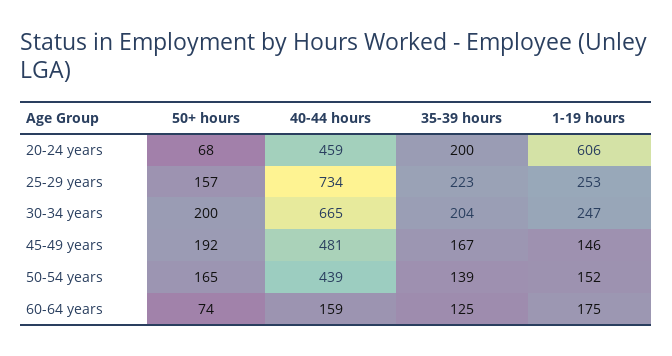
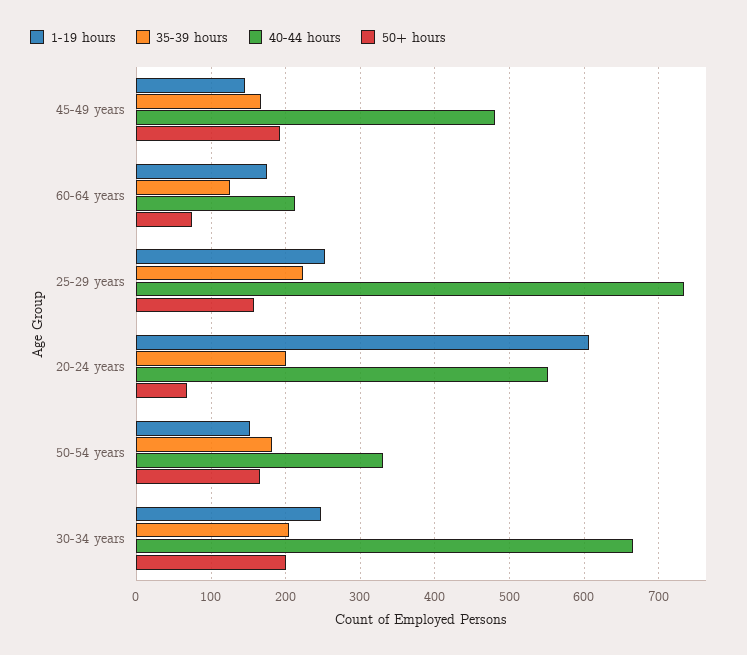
40-44 hours, 20-24 years: 459 -> 550
40-44 hours, 50-54 years: 439 -> 330
35-39 hours, 50-54 years: 139 -> 180
40-44 hours, 60-64 years: 159 -> 210

